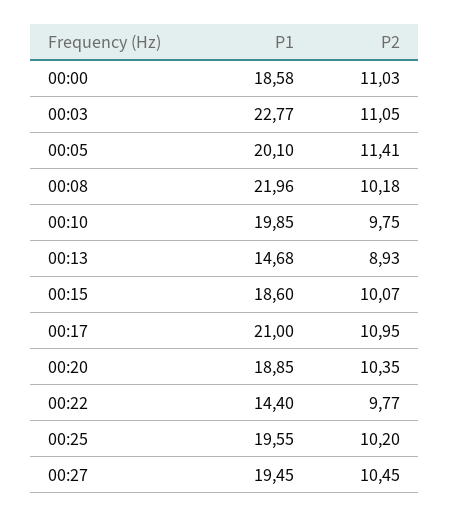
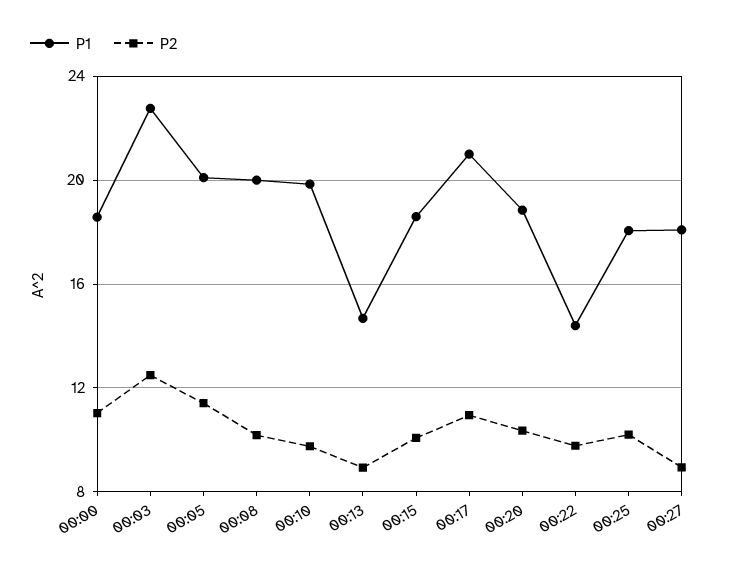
P2, 00:03: 11.05 -> 12.5
P1, 00:08: 21.96 -> 20
P1, 00:25: 19.55 -> 18
P1, 00:27: 19.45 -> 18
P2, 00:27: 10.45 -> 9

